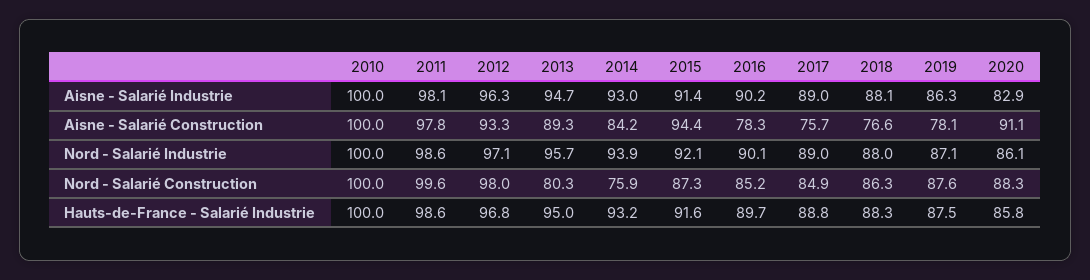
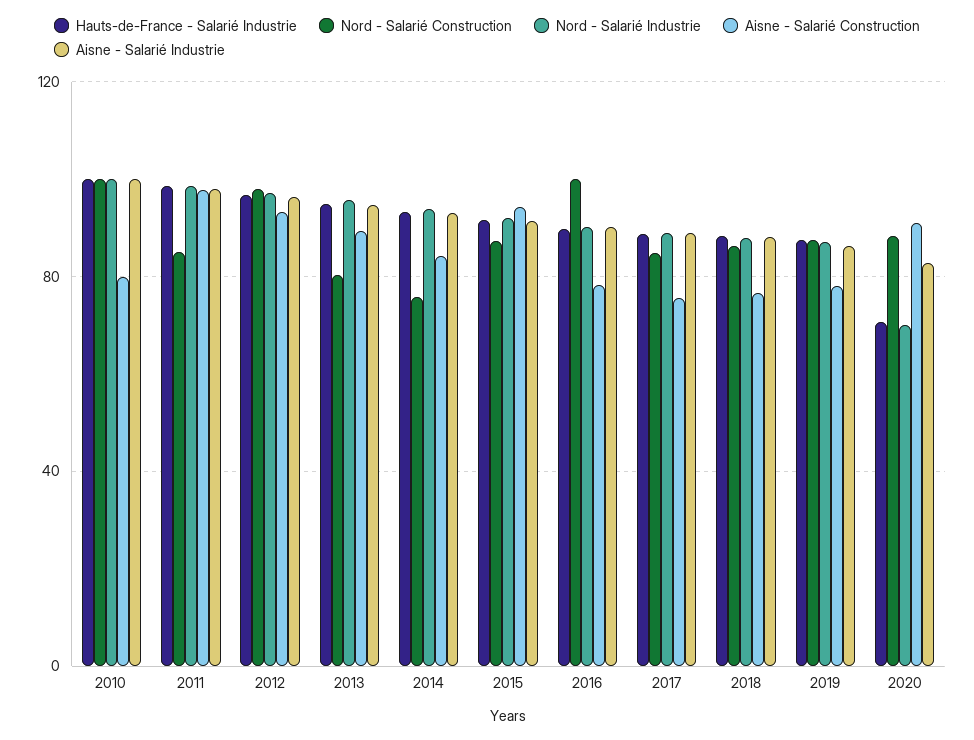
Aisne - Salarié Construction, 2010: 100 -> 80
Nord - Salarié Industrie, 2020: 86.1 -> 70
Nord - Salarié Construction, 2011: 99.6 -> 85
Nord - Salarié Construction, 2016: 85.2 -> 100
Hauts-de-France - Salarié Industrie, 2020: 85.8 -> 70

